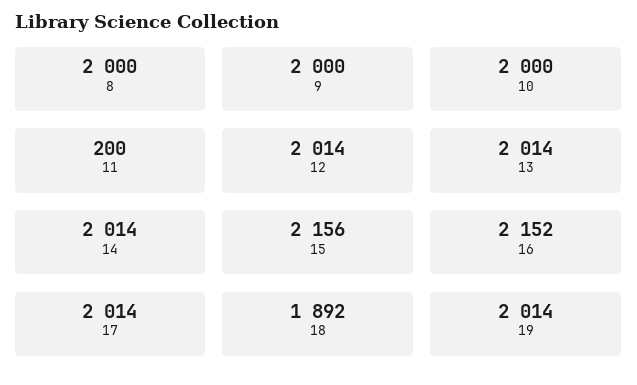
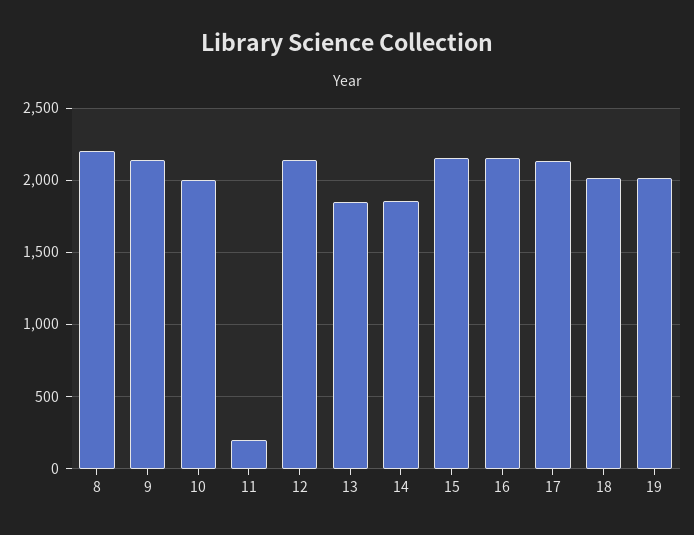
8: 2000 -> 2200
9: 2000 -> 2150
12: 2014 -> 2150
13: 2014 -> 1850
14: 2014 -> 1850
17: 2014 -> 2150
18: 1892 -> 2000

